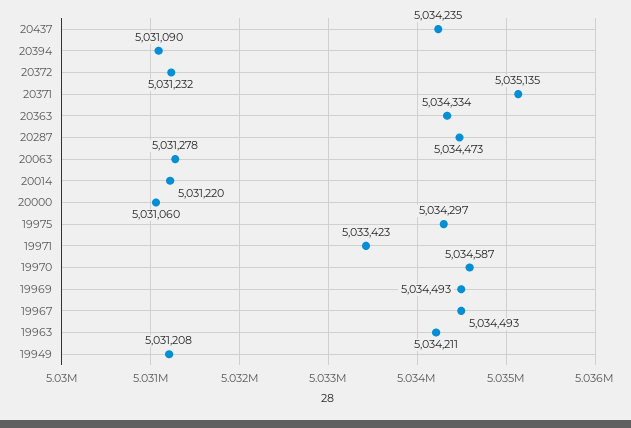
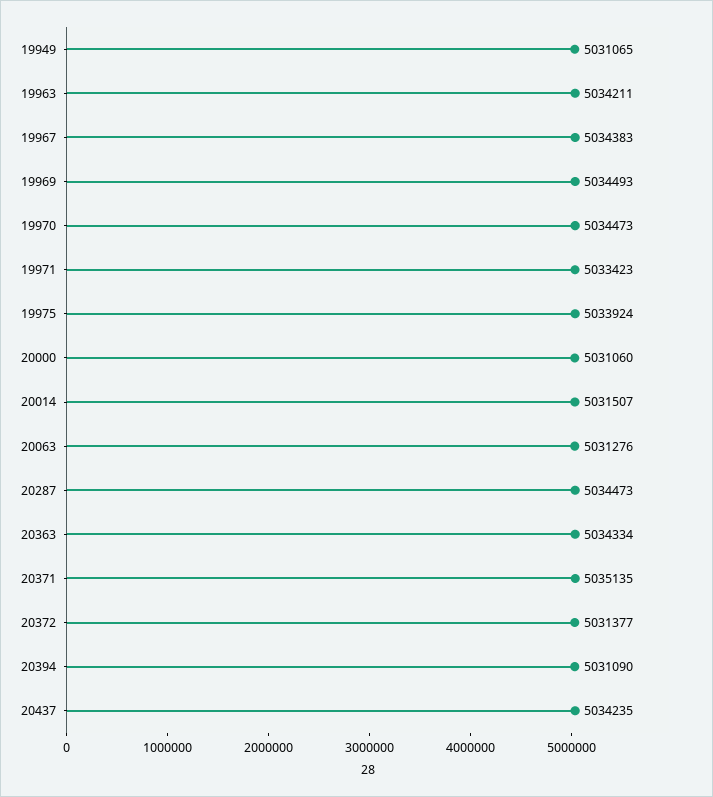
20372: 5031232 -> 5031377
20063: 5031278 -> 5031276
20014: 5031220 -> 5031507
19975: 5034297 -> 5033924
19970: 5034587 -> 5034473
19967: 5034493 -> 5034383
19949: 5031208 -> 5031065

